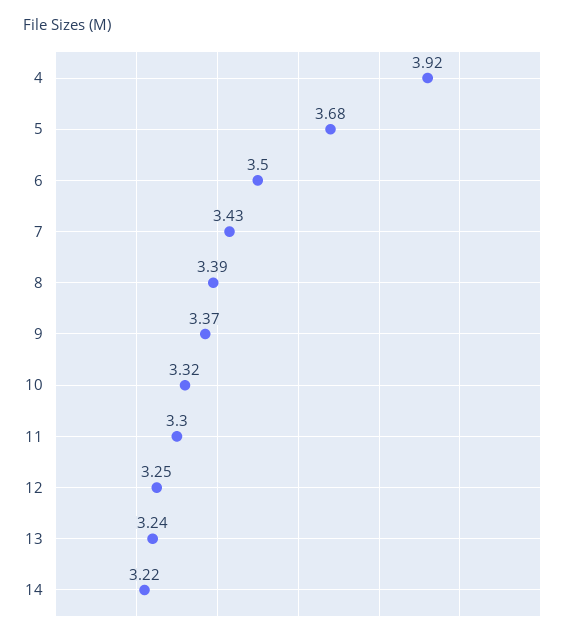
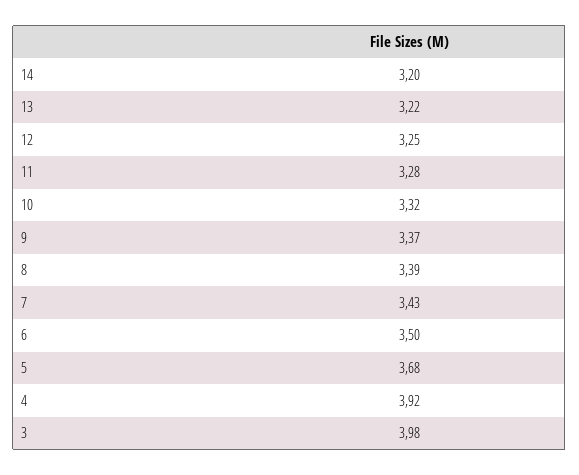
11: 3.3 -> 3.28
13: 3.24 -> 3.22
14: 3.22 -> 3.2
3: none -> 3.98

